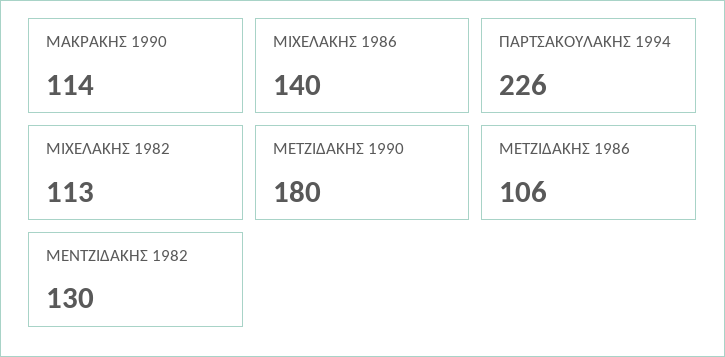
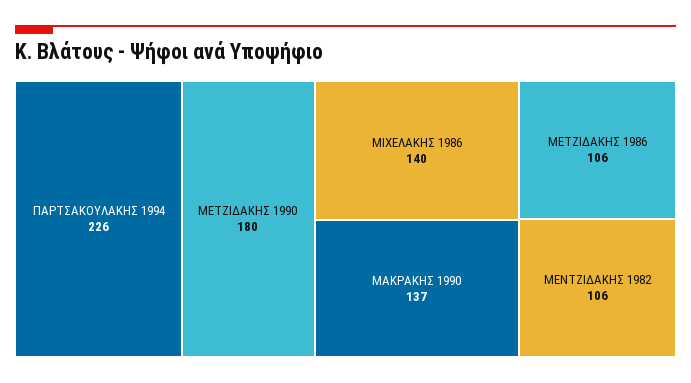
ΜΑΚΡΑΚΗΣ 1990: 114 -> 137
ΜΙΧΕΛΑΚΗΣ 1982: 113 -> none
ΜΕΝΤΖΙΔΑΚΗΣ 1982: 130 -> 106

